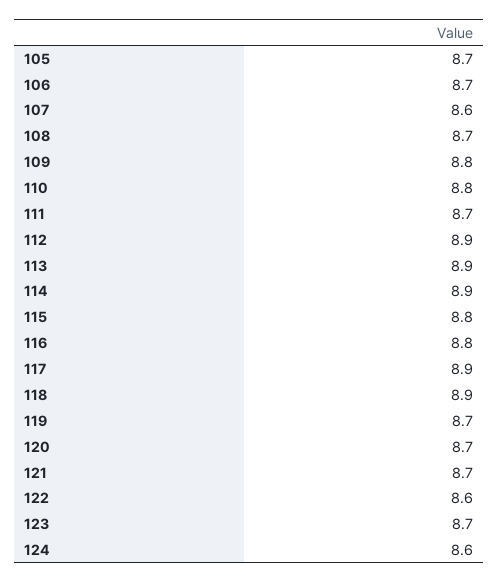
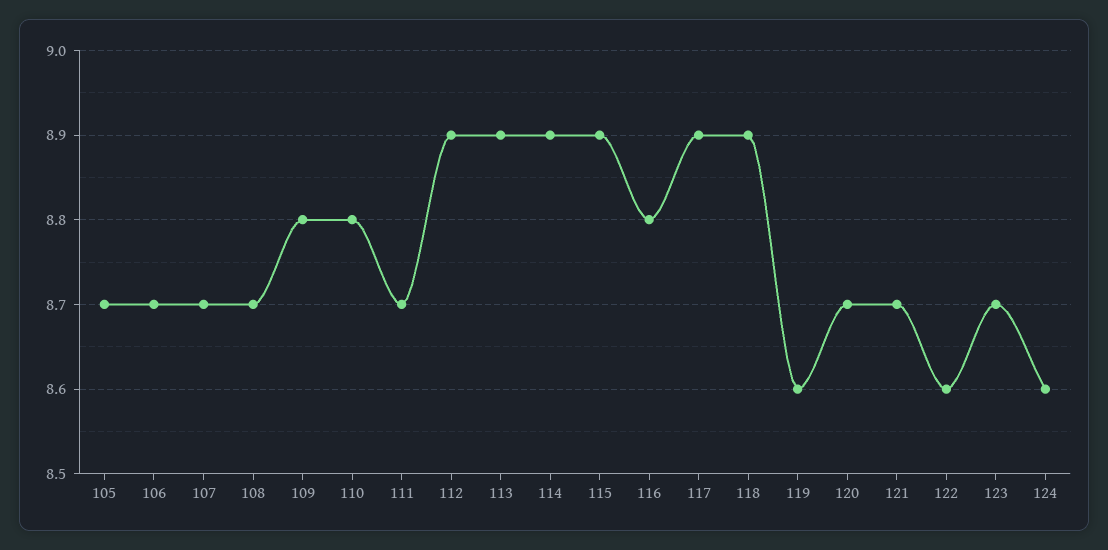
107: 8.6 -> 8.7
115: 8.8 -> 8.9
119: 8.7 -> 8.6

